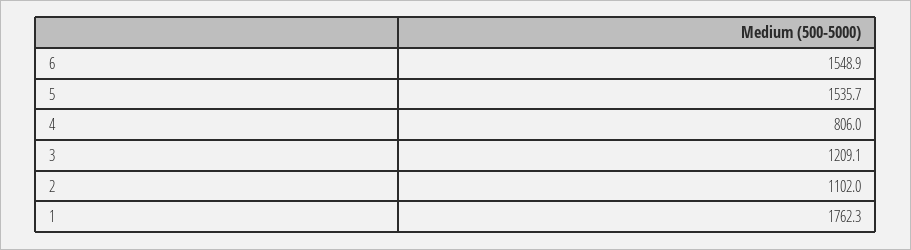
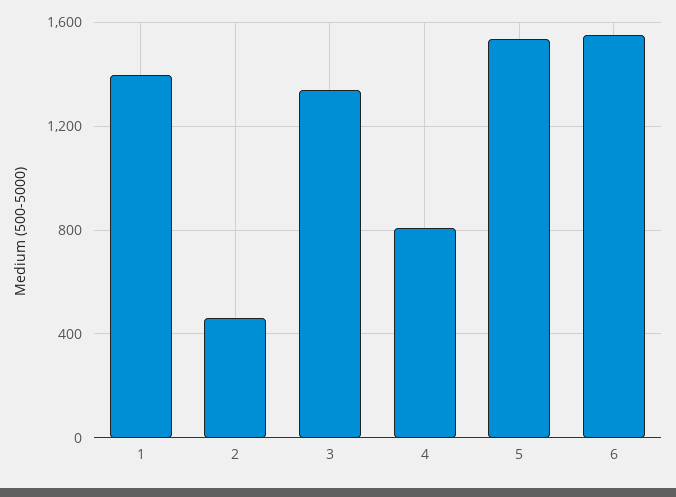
3: 1209.1 -> 1350
2: 1102 -> 450
1: 1762.3 -> 1400

